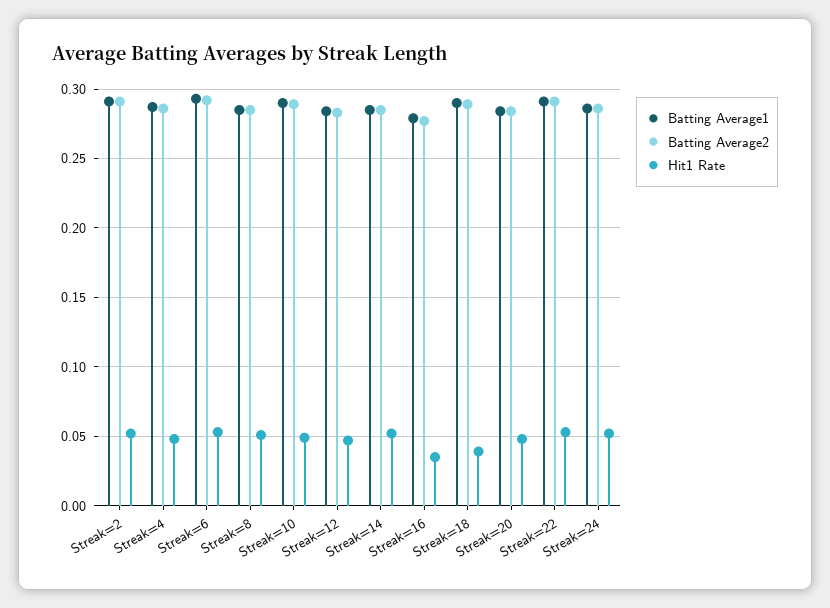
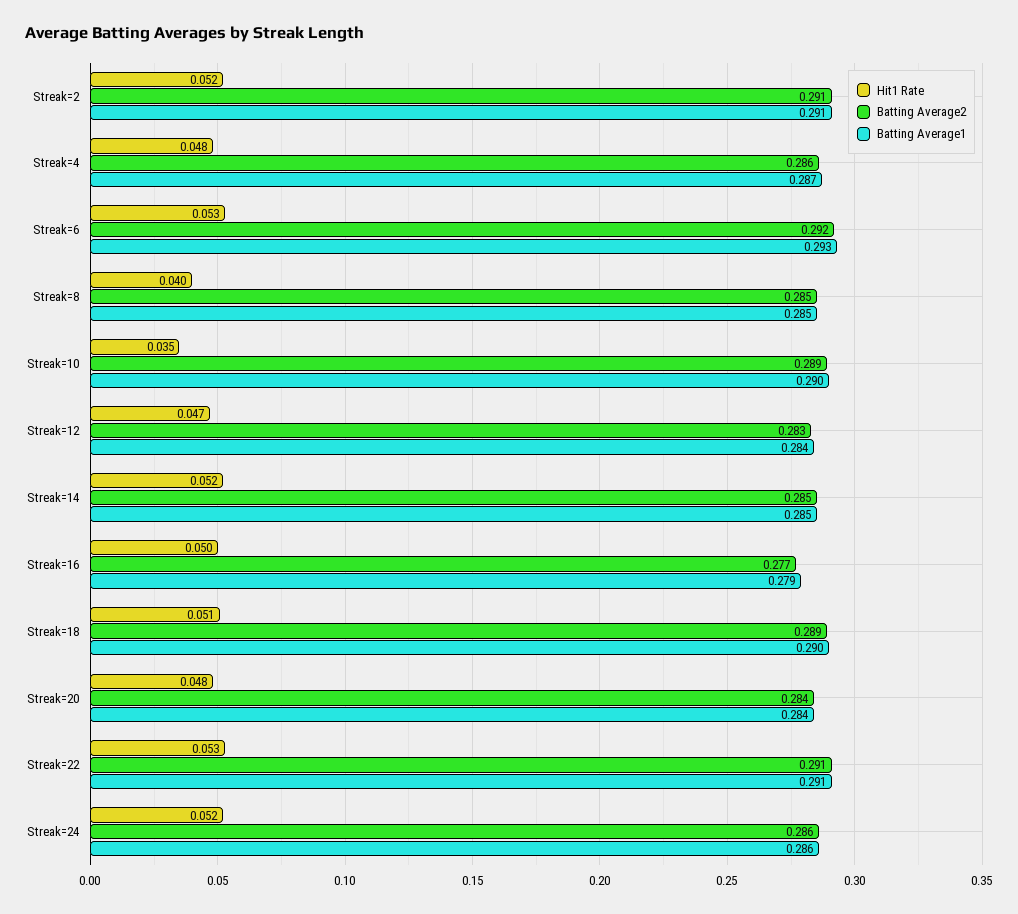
Hit1 Rate, Streak=8: 0.05 -> 0.04
Hit1 Rate, Streak=10: 0.05 -> 0.035
Hit1 Rate, Streak=16: 0.035 -> 0.05
Hit1 Rate, Streak=18: 0.04 -> 0.051

